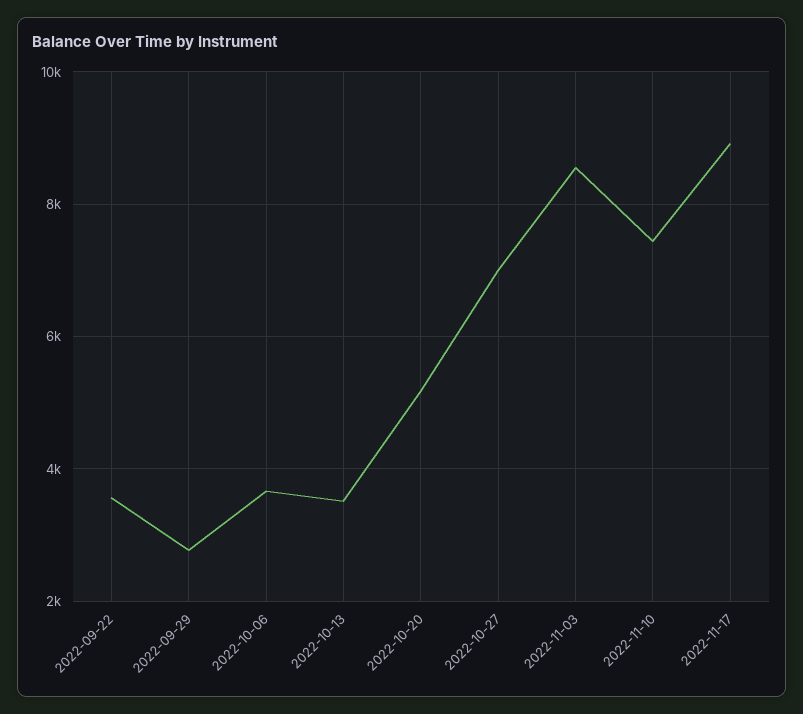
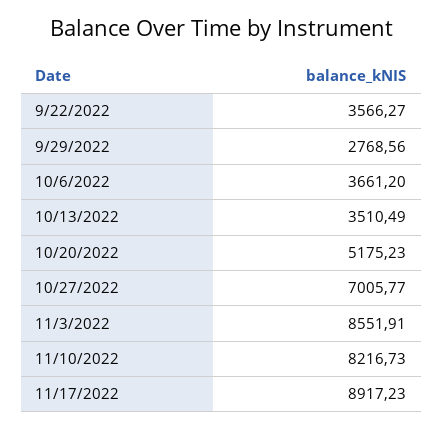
2022-11-10: 7400 -> 8216.73

